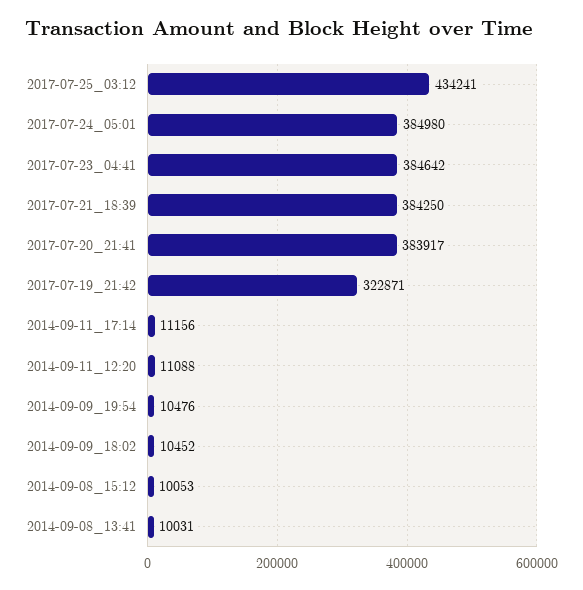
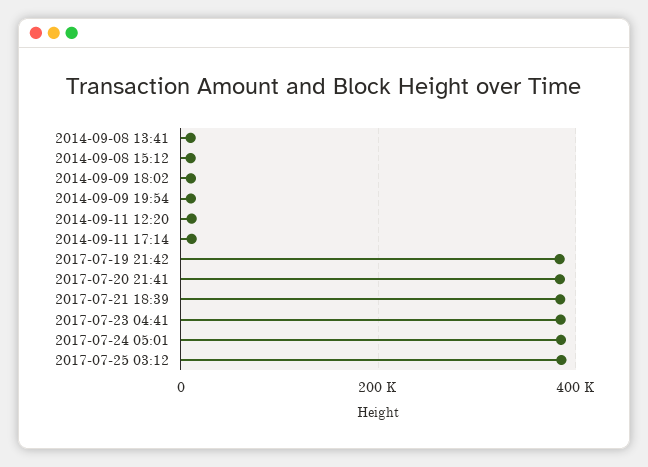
2017-07-25_03:12: 434241 -> 380000
2017-07-19_21:42: 322871 -> 380000

